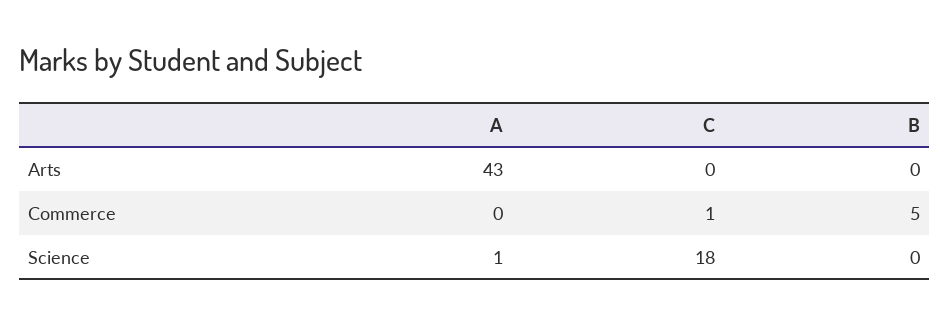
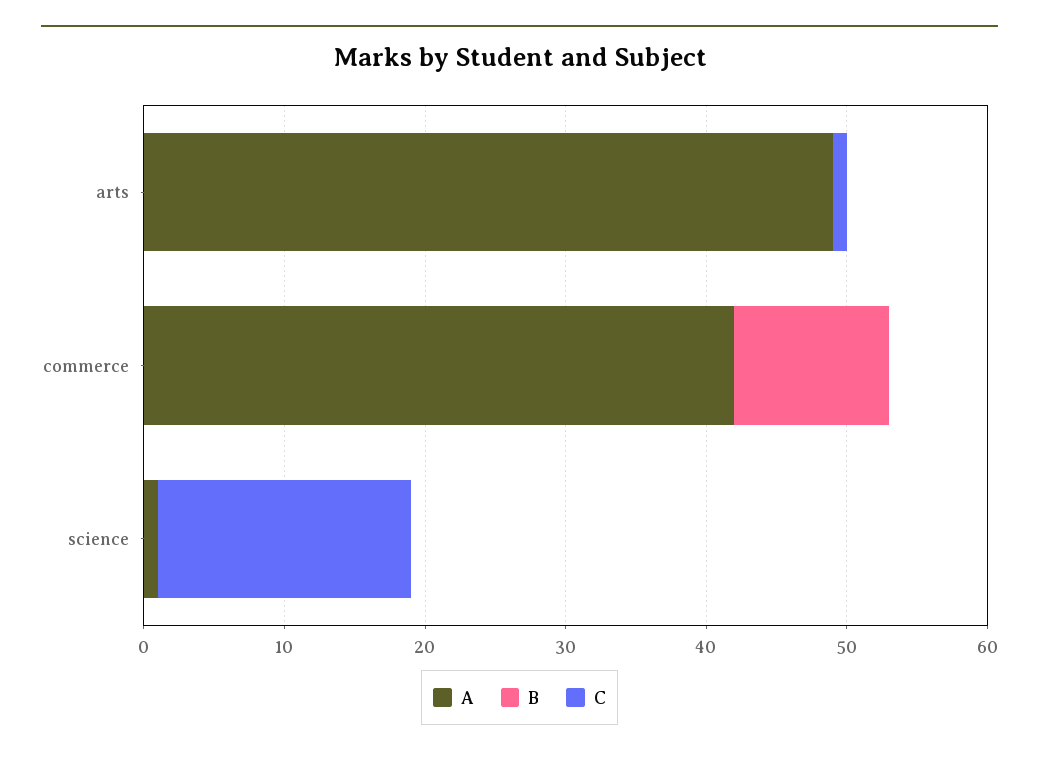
A, Arts: 43 -> 49
C, Arts: 0 -> 1
A, Commerce: 0 -> 42
C, Commerce: 1 -> 0
B, Commerce: 5 -> 11

